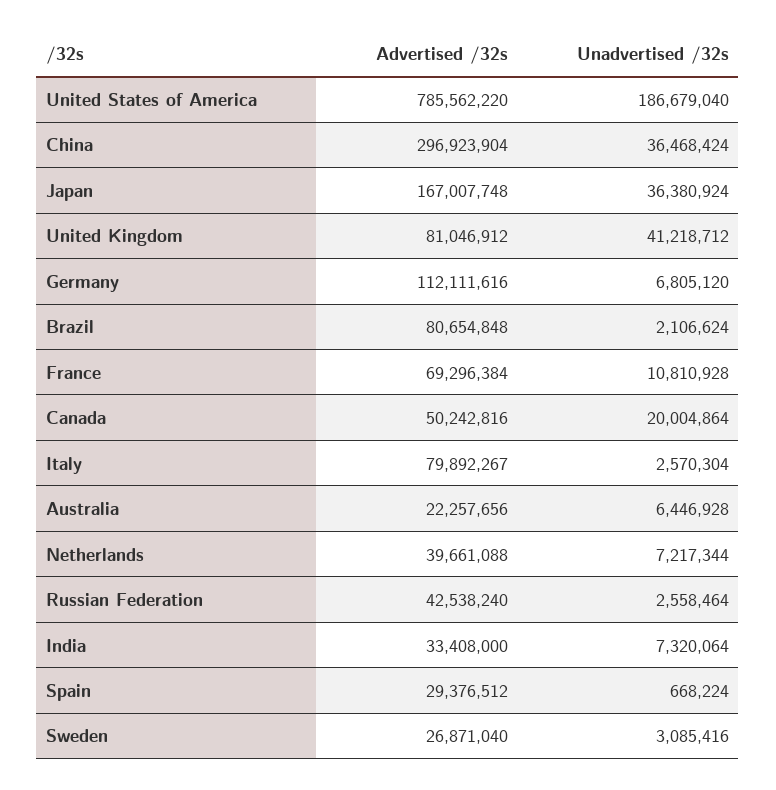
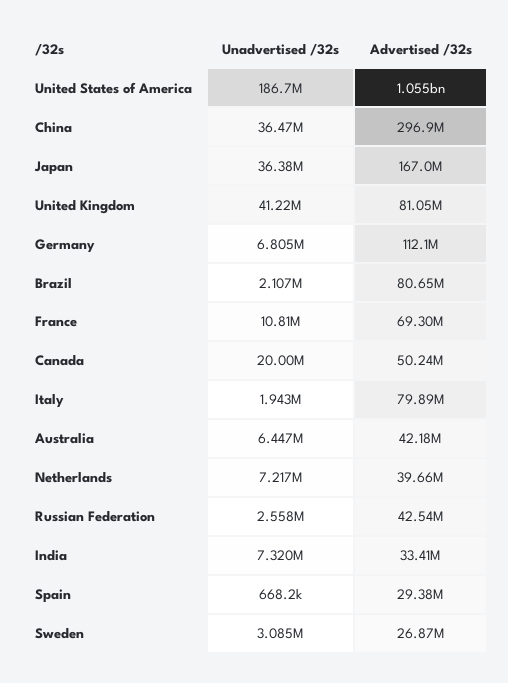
Advertised /32s, United States of America: 785562220 -> 1055000000
Unadvertised /32s, Italy: 2570304 -> 1943000
Advertised /32s, Australia: 22257656 -> 42180000

